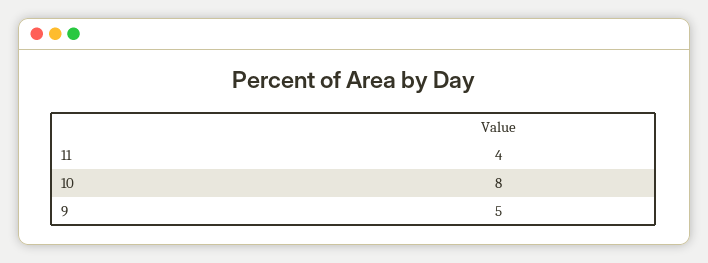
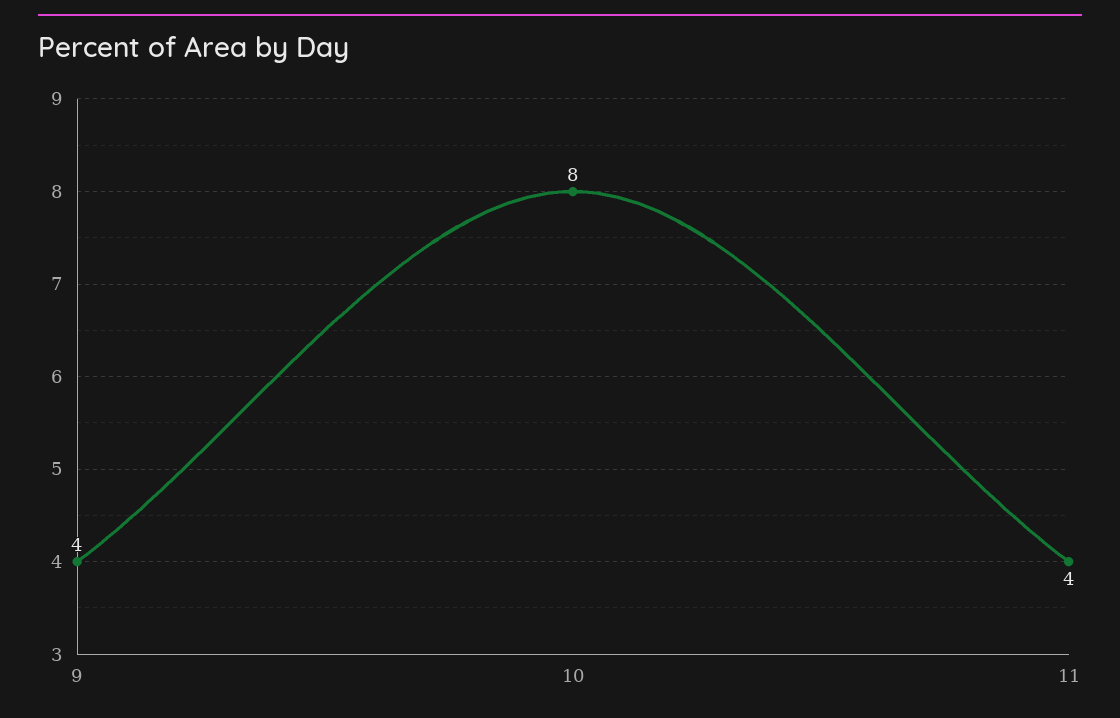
9: 5 -> 4

